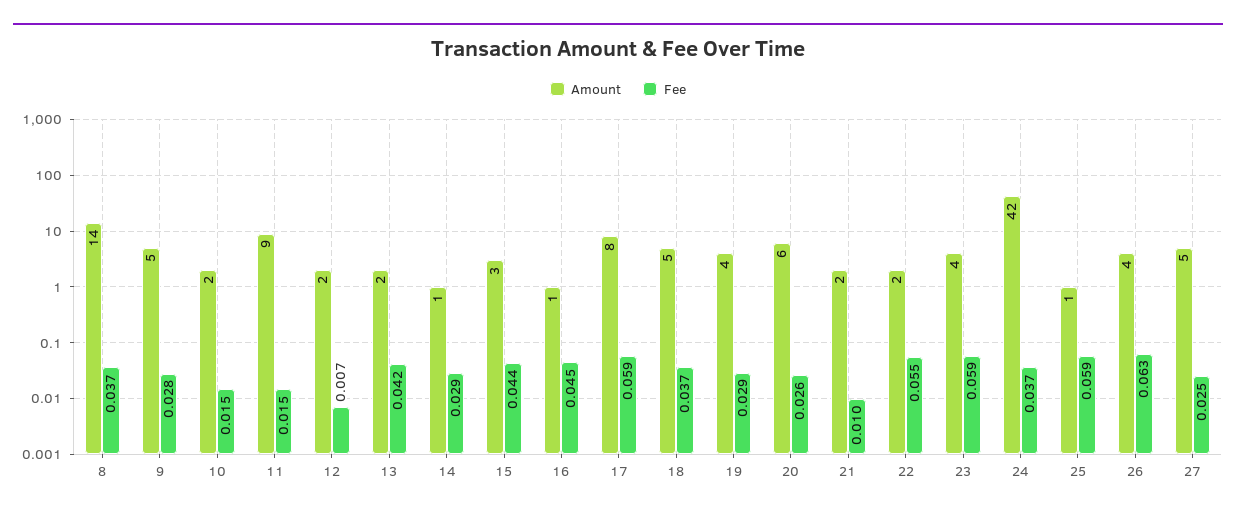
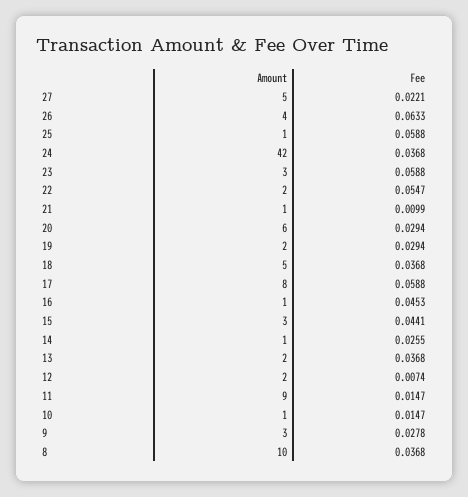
Amount, 8: 14 -> 10
Amount, 9: 5 -> 3
Amount, 10: 2 -> 1
Fee, 13: 0.042 -> 0.0368
Fee, 14: 0.029 -> 0.0255
Amount, 19: 4 -> 2
Fee, 20: 0.026 -> 0.0294
Amount, 21: 2 -> 1
Amount, 23: 4 -> 3
Fee, 27: 0.025 -> 0.0221

